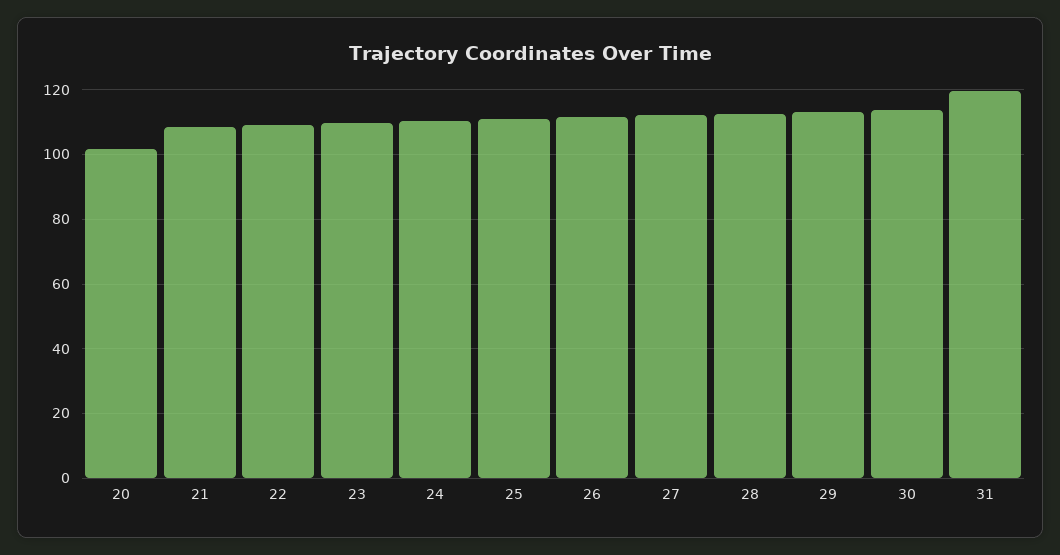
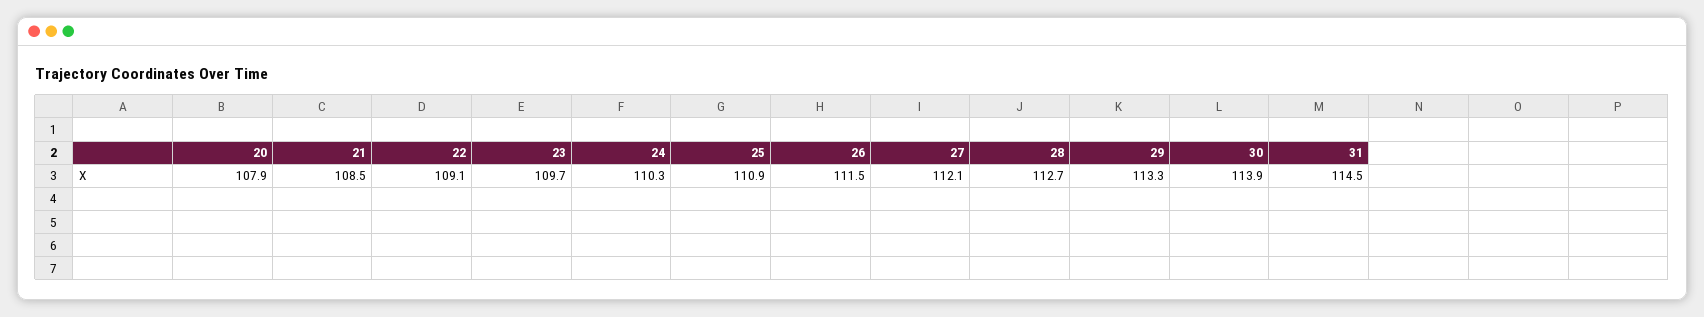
20: 102 -> 107.9
31: 120 -> 114.5

